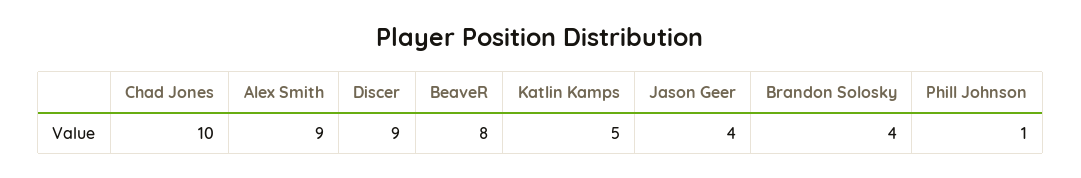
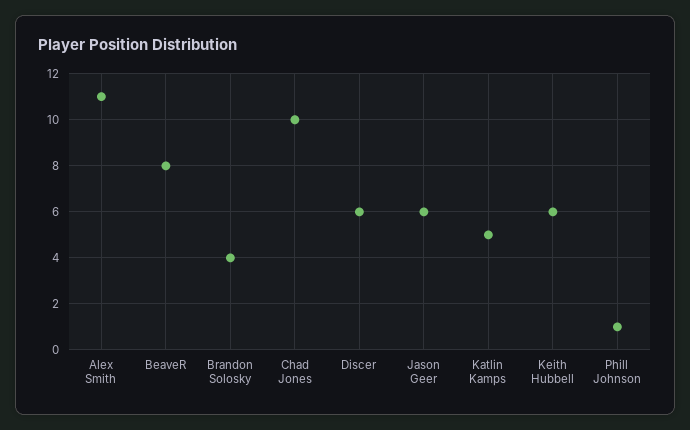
Alex Smith: 9 -> 11
Discer: 9 -> 6
Jason Geer: 4 -> 6
Keith Hubbell: none -> 6

